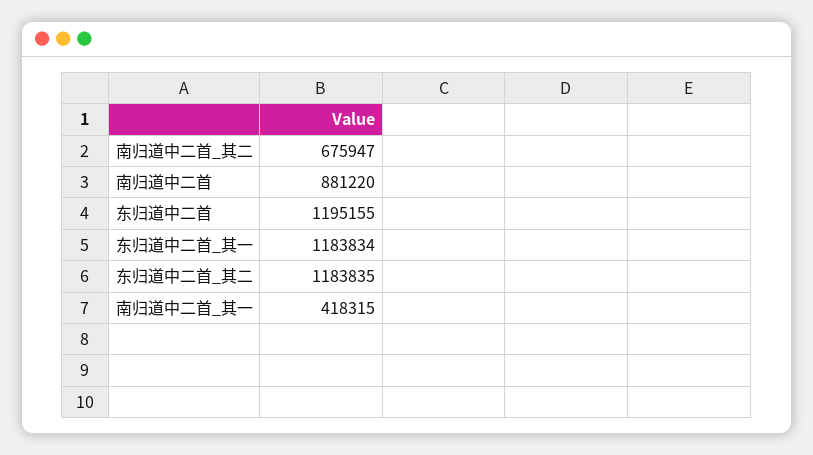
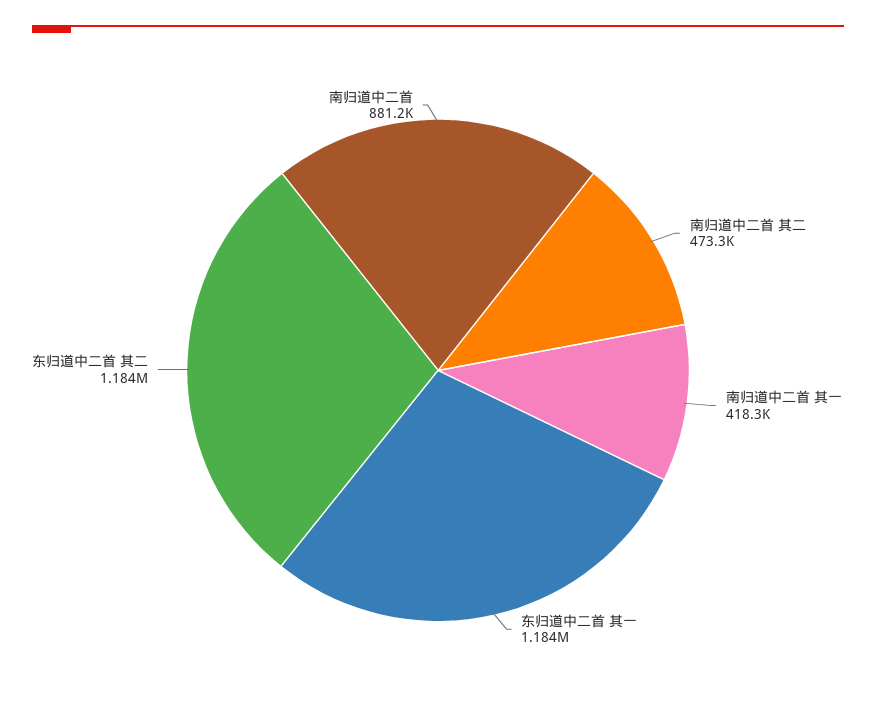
南归道中二首_其二: 675947 -> 473300
东归道中二首: 1195155 -> none

